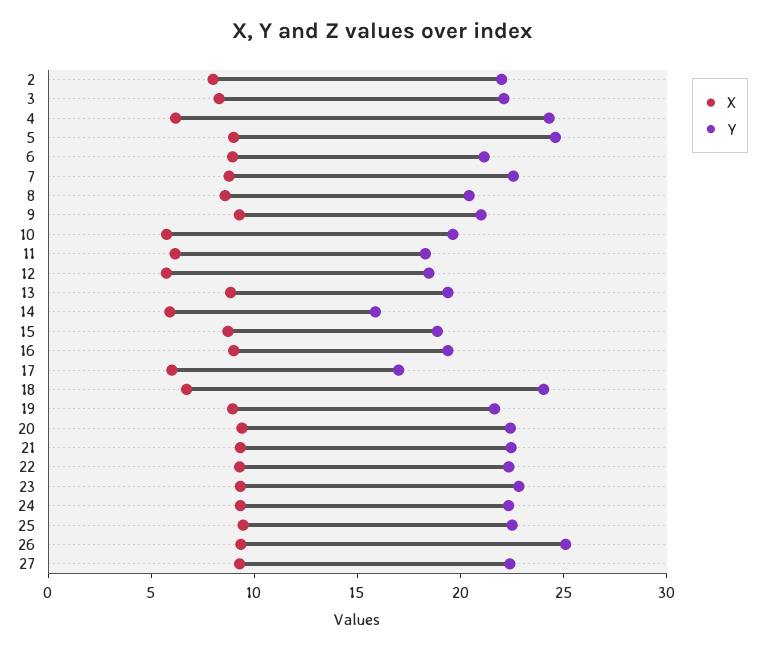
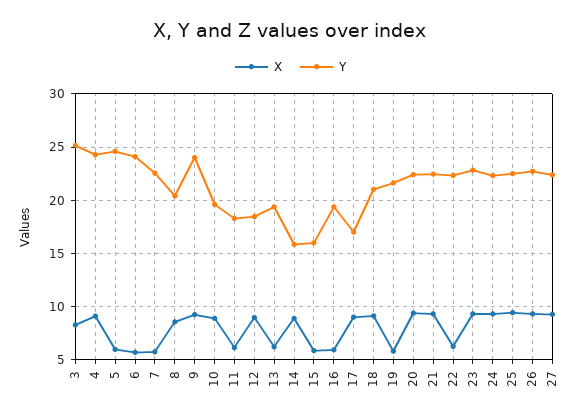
X, 2: 8 -> none
Y, 2: 22 -> none
Y, 3: 22 -> 25
X, 4: 6 -> 9
X, 5: 9 -> 6
X, 6: 9 -> 6
Y, 6: 21 -> 24
X, 7: 9 -> 6
Y, 9: 21 -> 24
X, 10: 6 -> 9
X, 12: 6 -> 9
X, 13: 9 -> 6
X, 14: 6 -> 9
X, 15: 9 -> 6
Y, 15: 19 -> 16
X, 16: 9 -> 6
X, 17: 6 -> 9
X, 18: 7 -> 9
Y, 18: 24 -> 21
X, 19: 9 -> 6
X, 22: 9 -> 6
Y, 26: 25 -> 23

